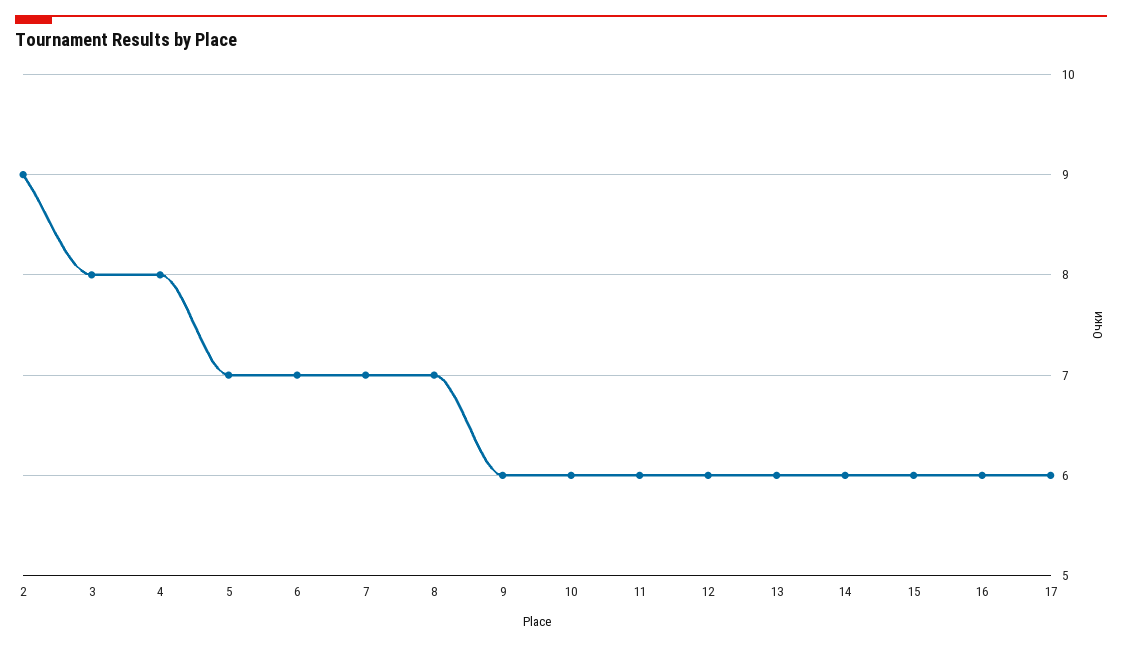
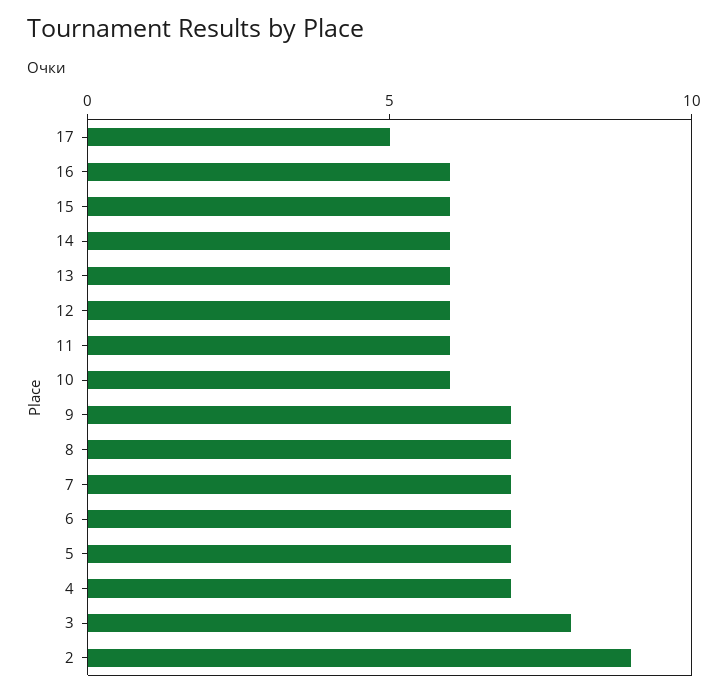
4: 8 -> 7
9: 6 -> 7
17: 6 -> 5

